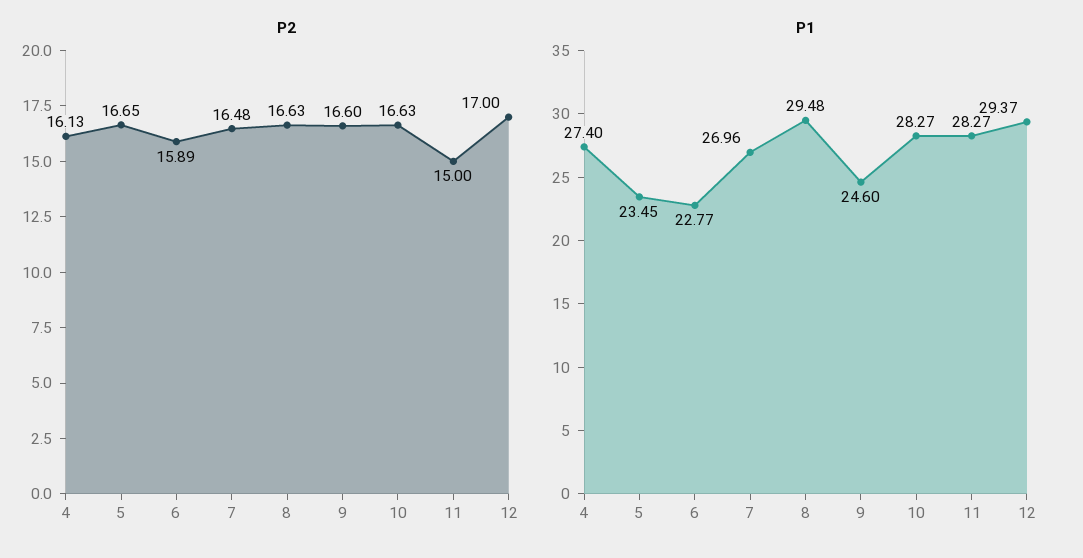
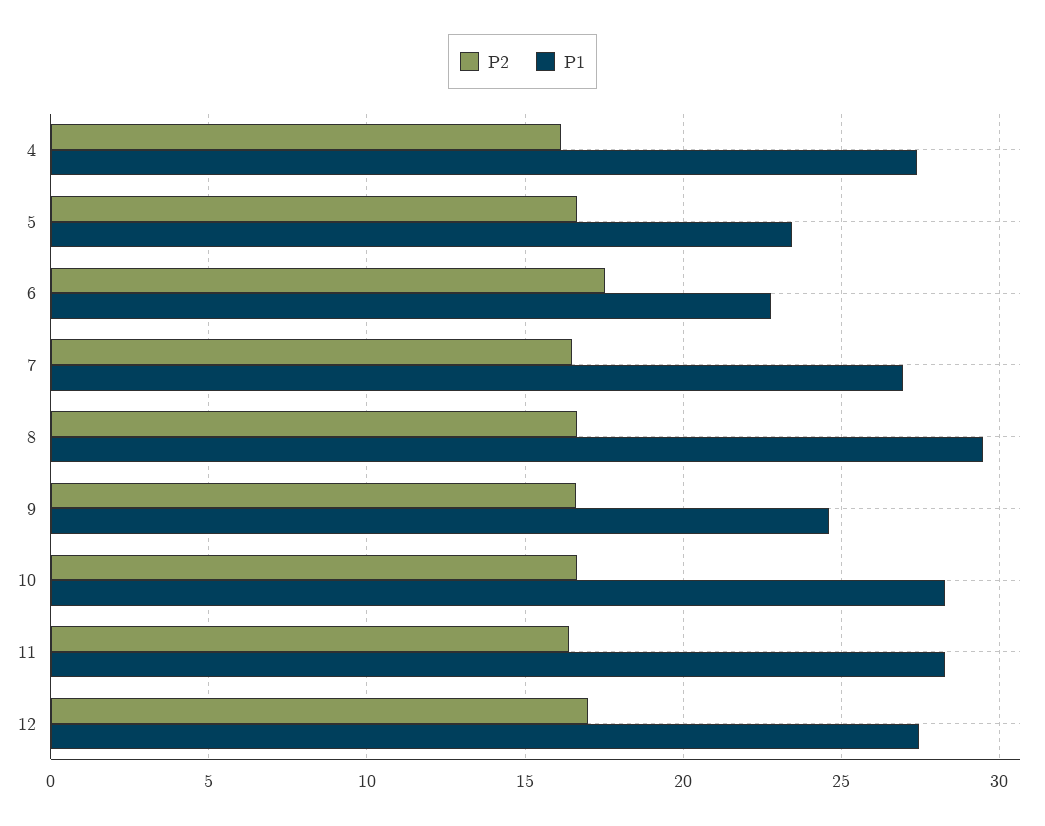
P2, 6: 15.89 -> 17.5
P2, 11: 15 -> 16.5
P1, 12: 29.37 -> 27.5

